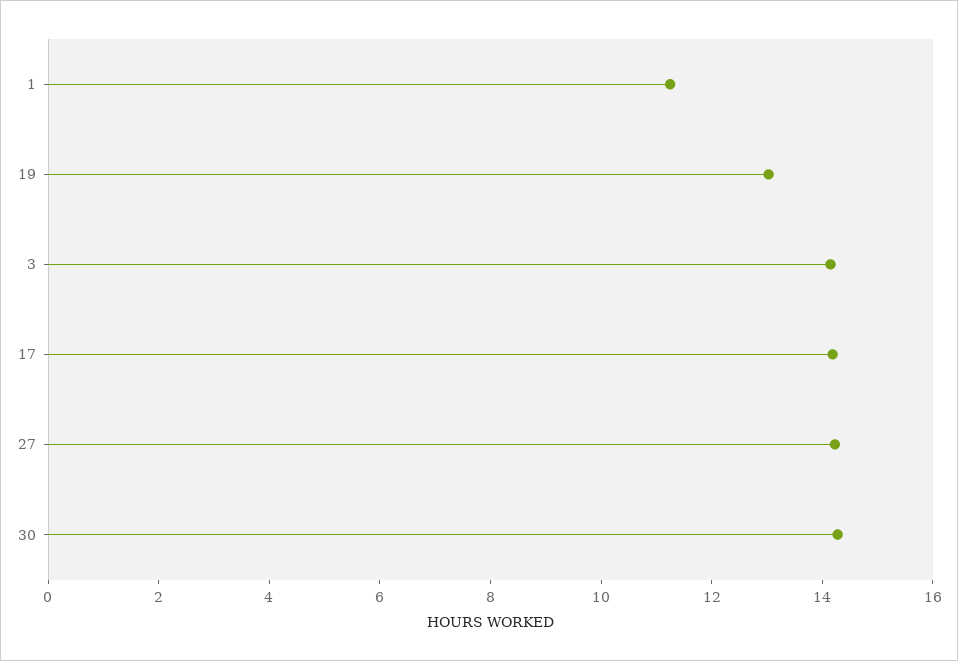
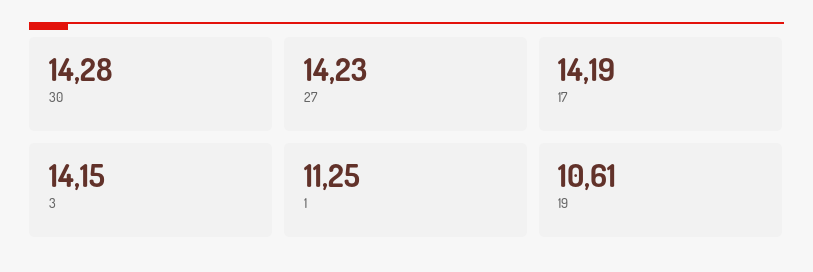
19: 13 -> 10.61

